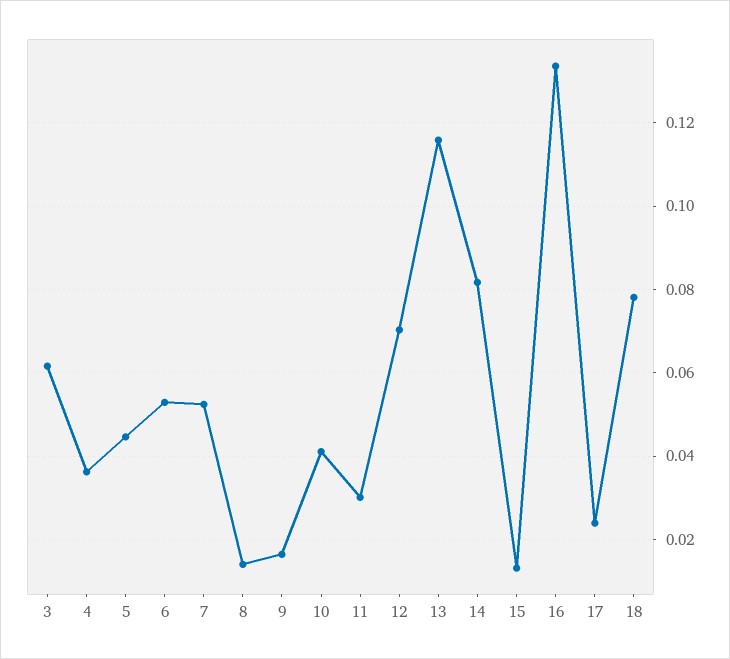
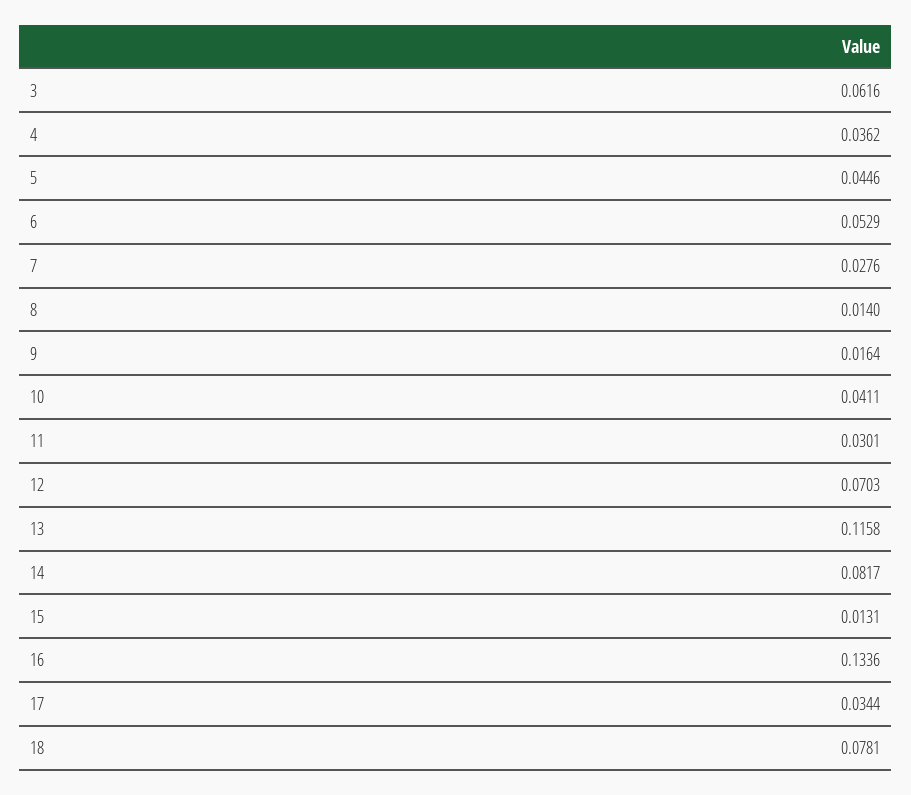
7: 0.052 -> 0.0276
17: 0.024 -> 0.0344

